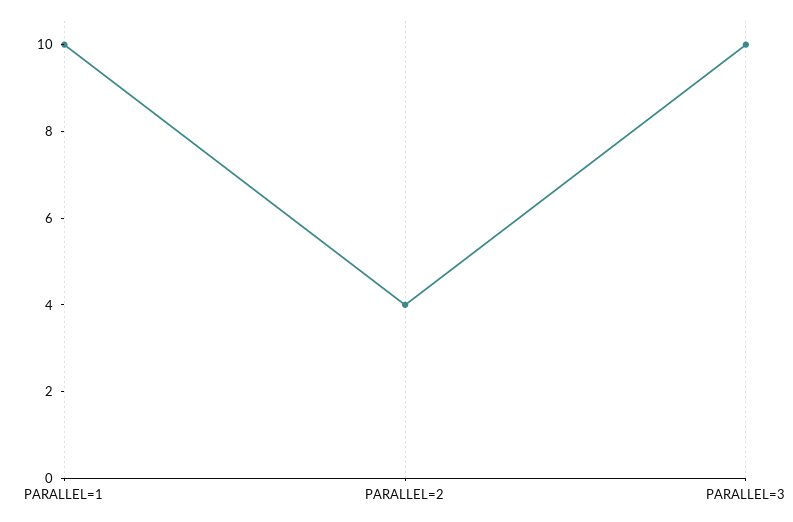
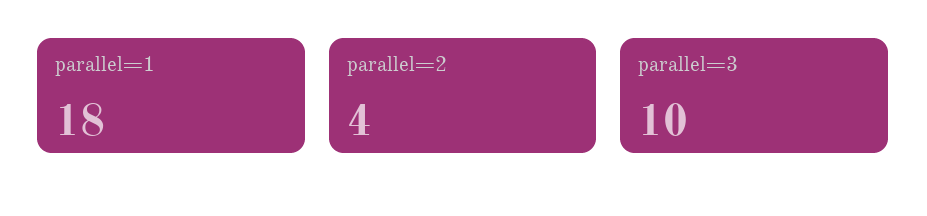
PARALLEL=1: 10 -> 18

